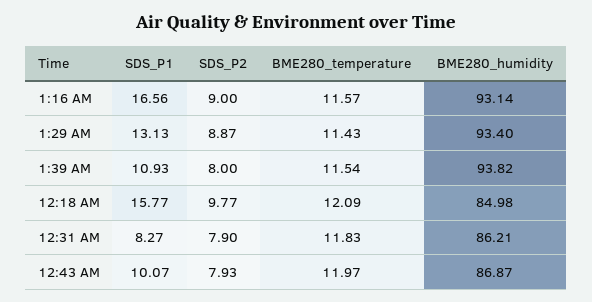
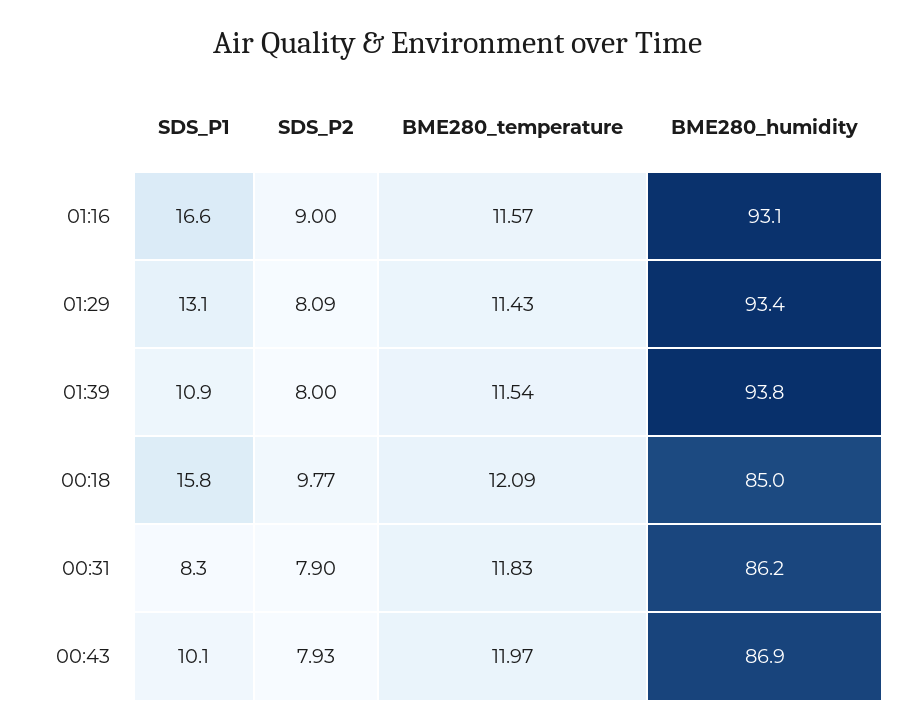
SDS_P2, 1:29 AM: 8.87 -> 8.09

